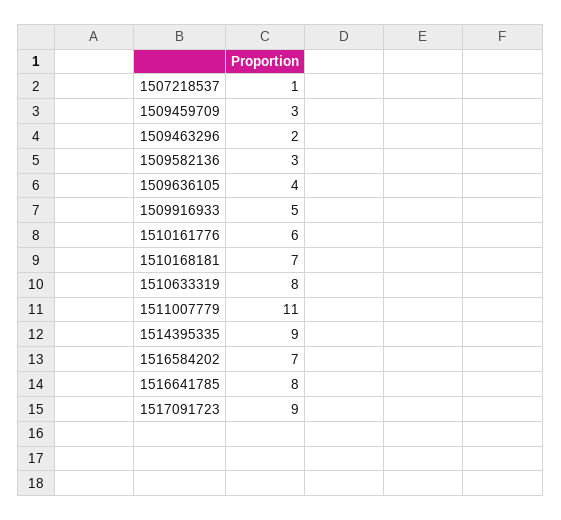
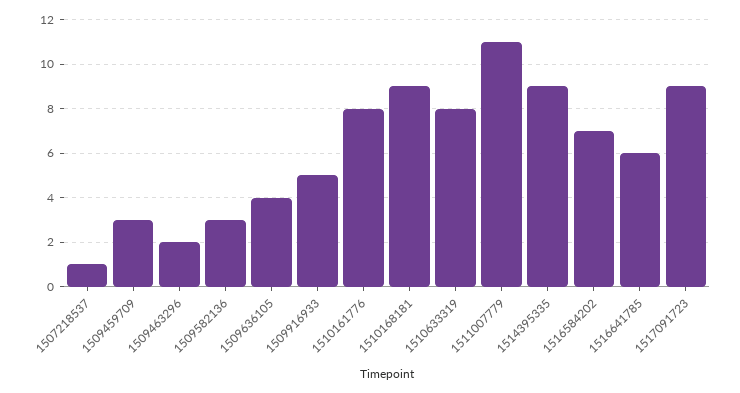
1510161776: 6 -> 8
1510168181: 7 -> 9
1516641785: 8 -> 6

